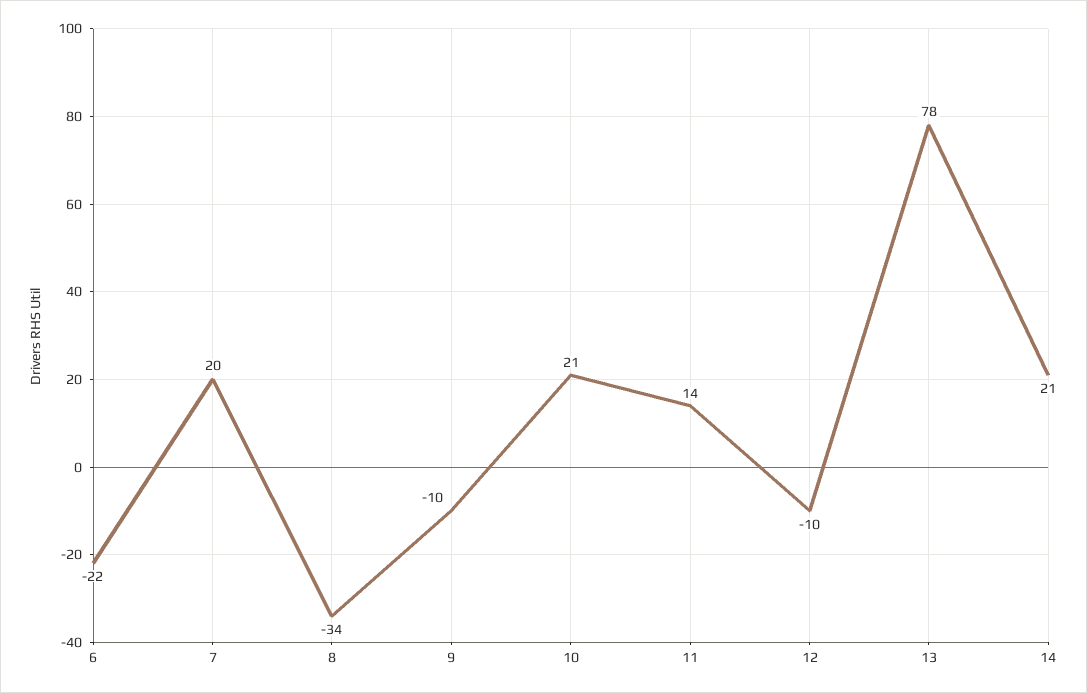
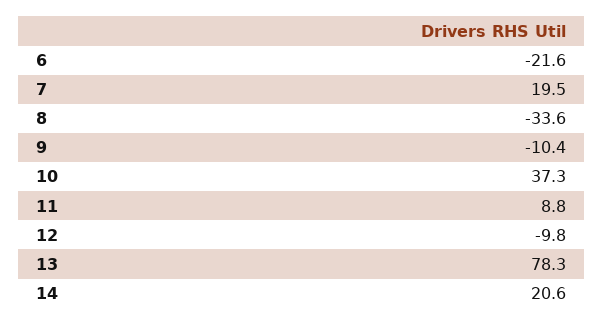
10: 21 -> 37.3
11: 14 -> 8.8

